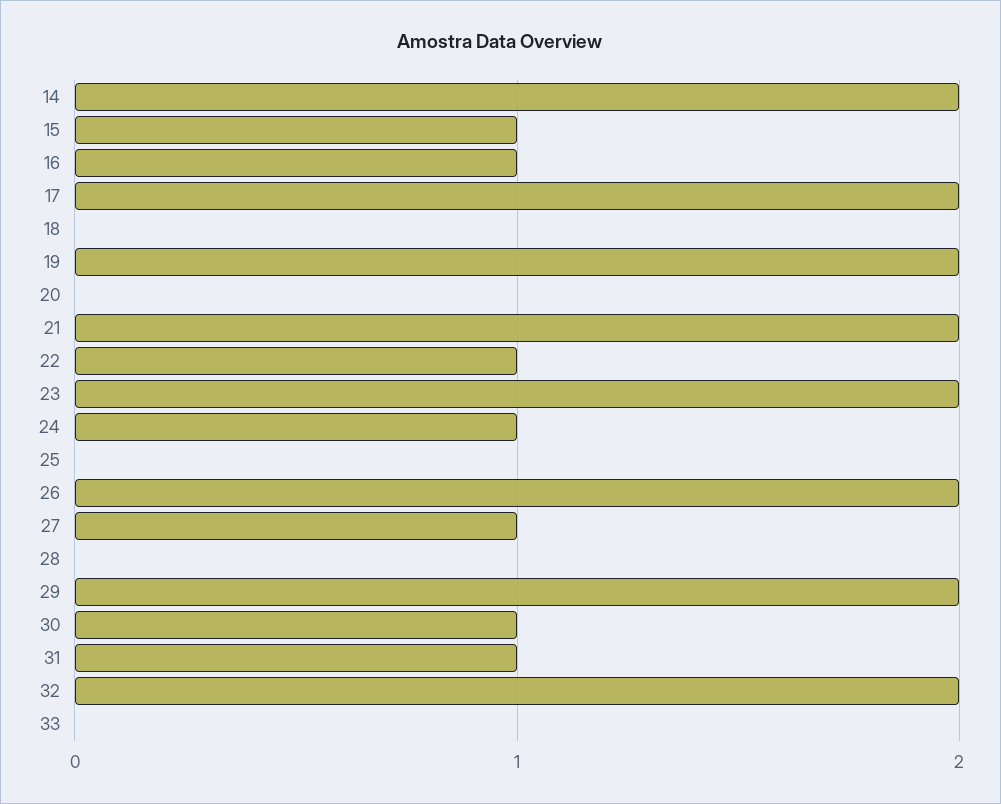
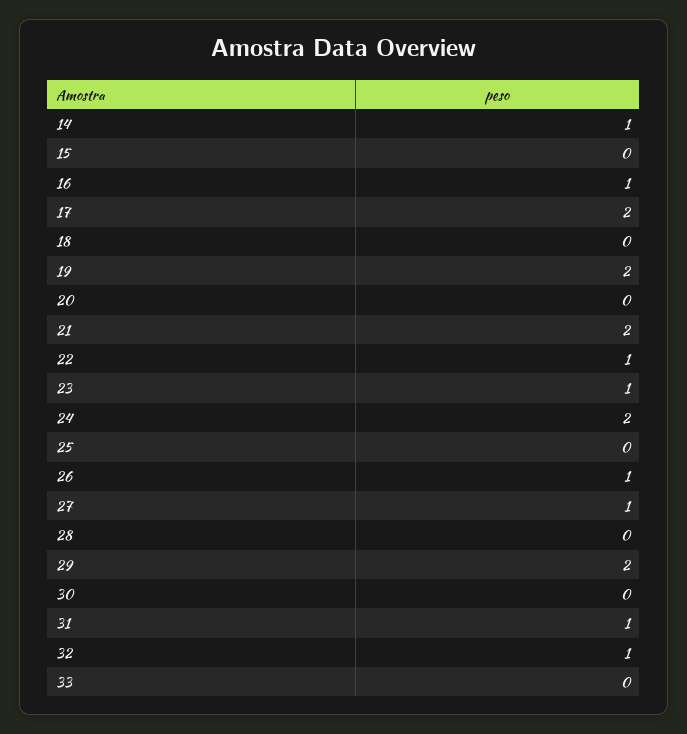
14: 2 -> 1
15: 1 -> 0
23: 2 -> 1
24: 1 -> 2
26: 2 -> 1
30: 1 -> 0
32: 2 -> 1

